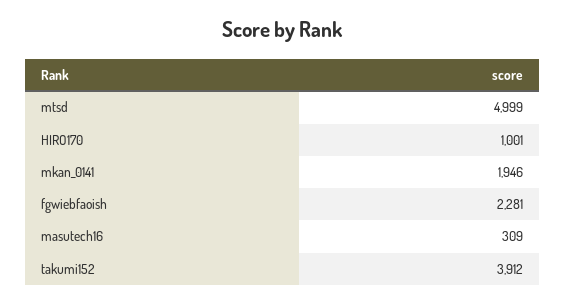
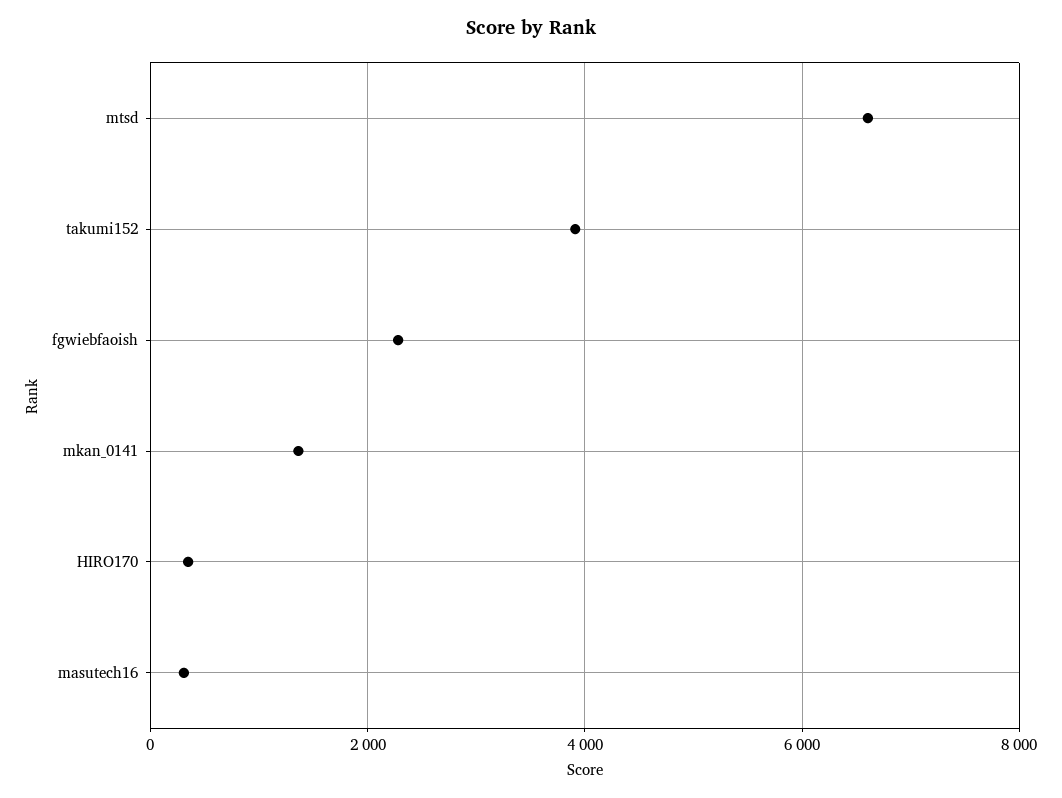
mtsd: 4999 -> 6600
HIRO170: 1001 -> 400
mkan_0141: 1946 -> 1400

